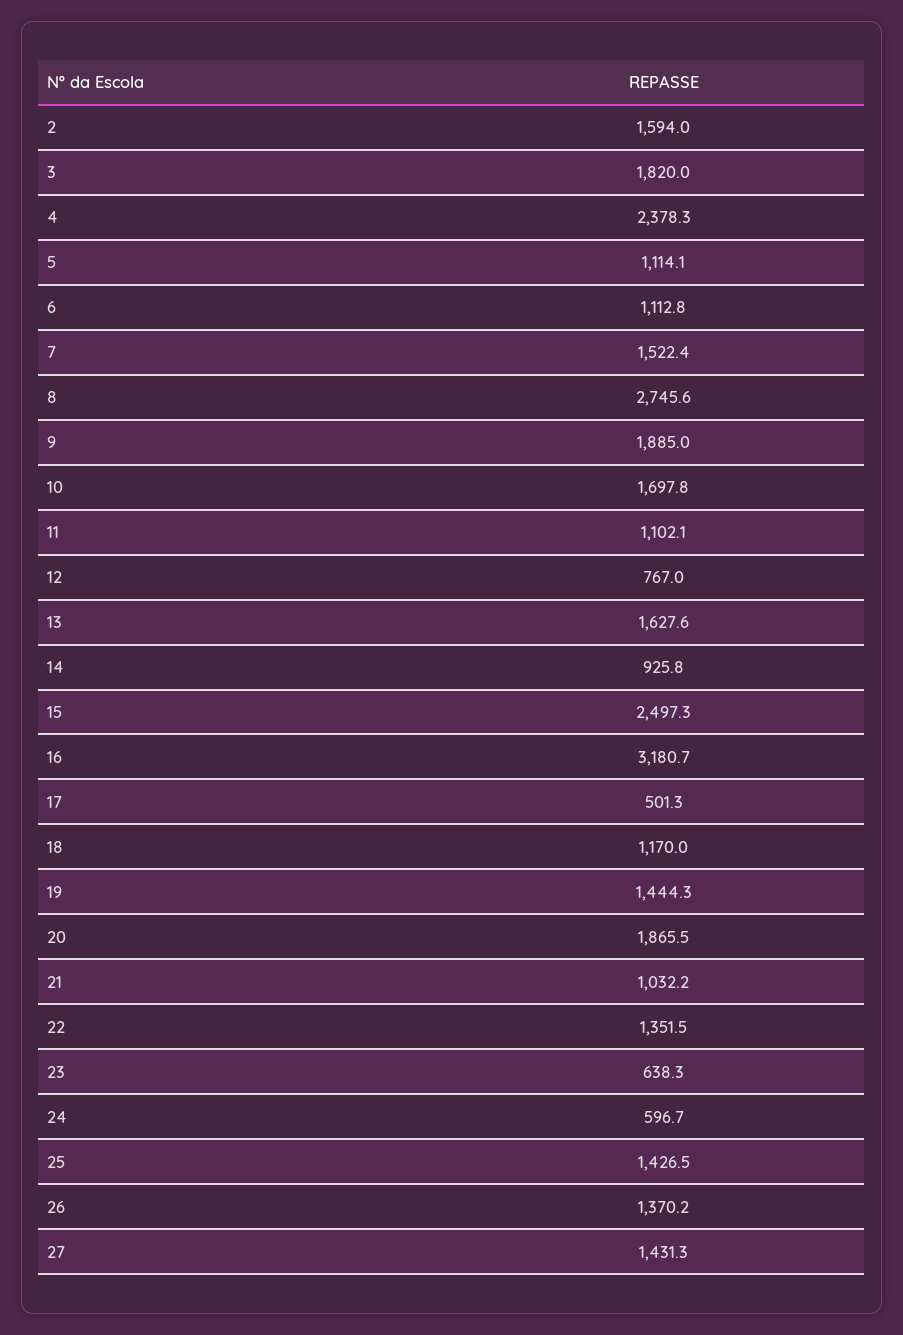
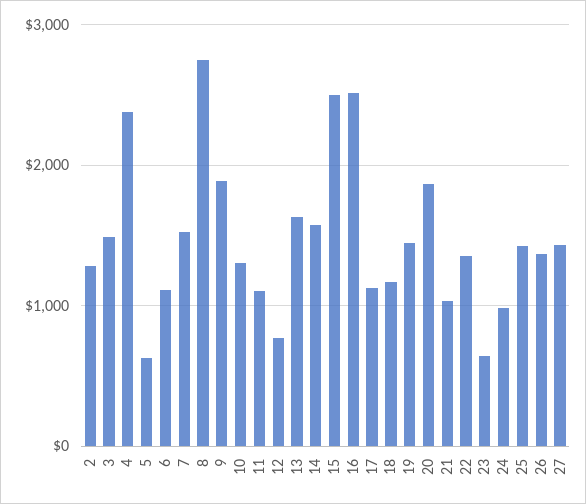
2: 1594 -> 1300
3: 1820 -> 1500
5: 1114.1 -> 600
10: 1697.8 -> 1300
14: 925.8 -> 1600
16: 3180.7 -> 2500
17: 501.3 -> 1100
24: 596.7 -> 1000

